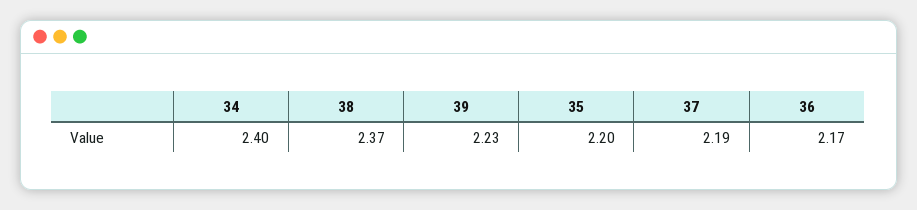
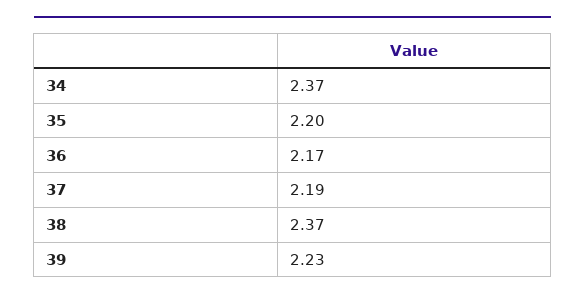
34: 2.4 -> 2.37

